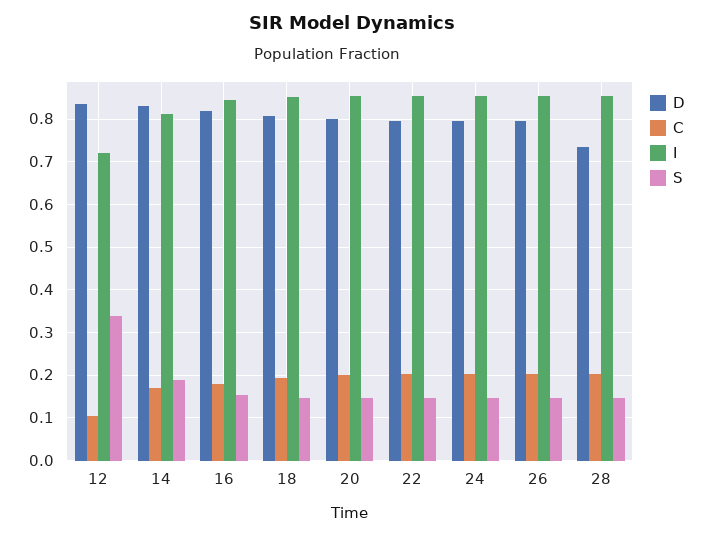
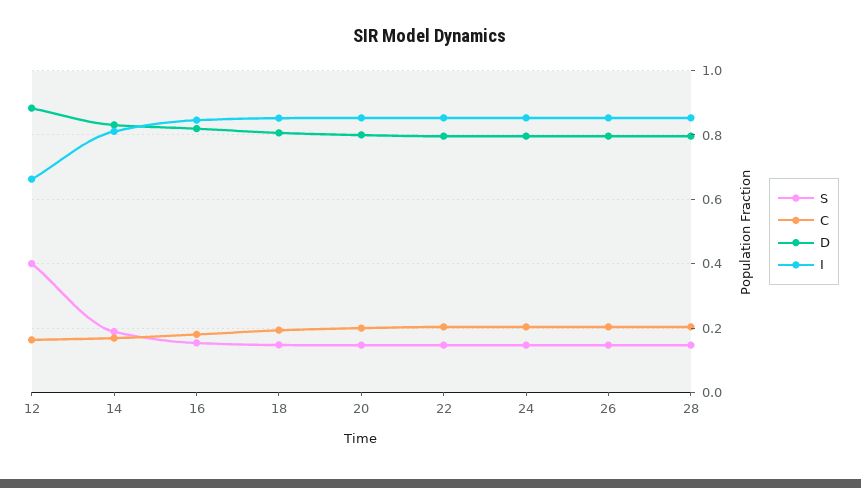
D, 12: 0.84 -> 0.88
C, 12: 0.1 -> 0.16
I, 12: 0.72 -> 0.66
S, 12: 0.34 -> 0.4
D, 28: 0.74 -> 0.8

